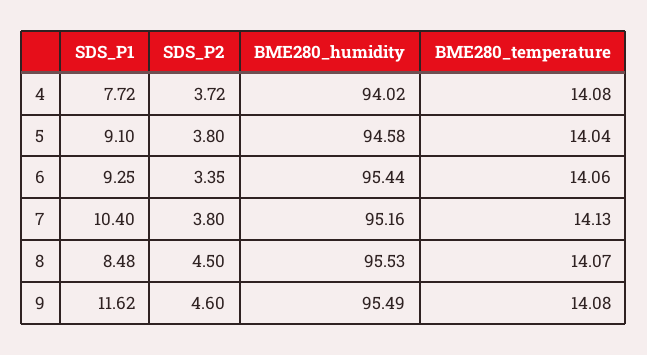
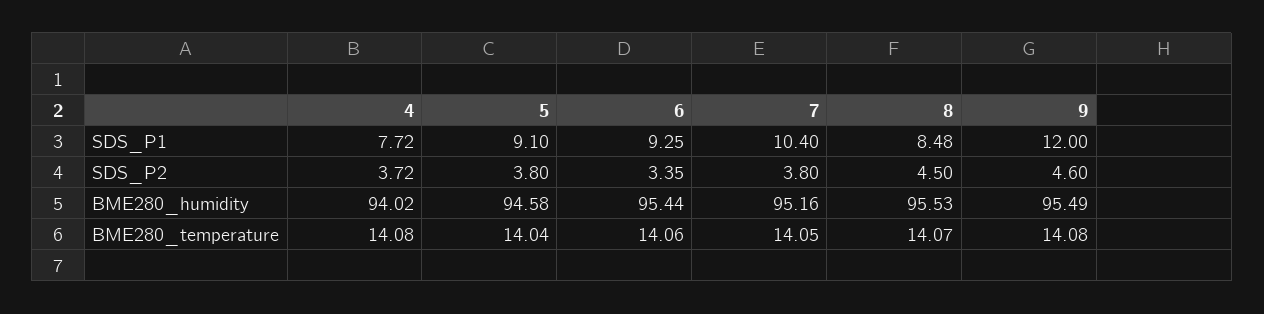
BME280_temperature, 7: 14.13 -> 14.05
SDS_P1, 9: 11.62 -> 12

